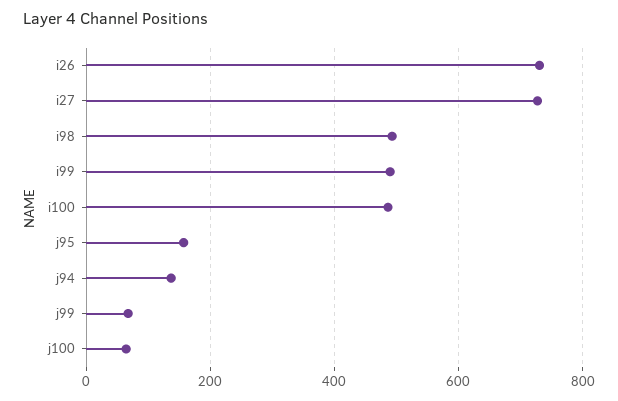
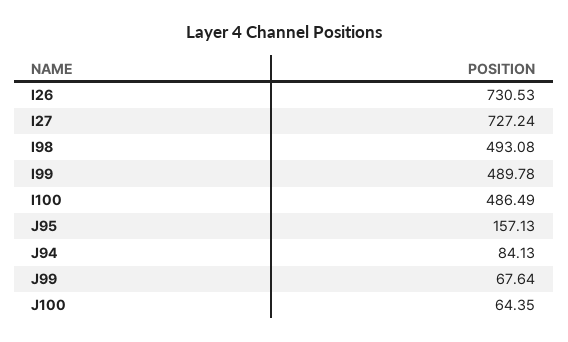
j94: 140 -> 84.13

